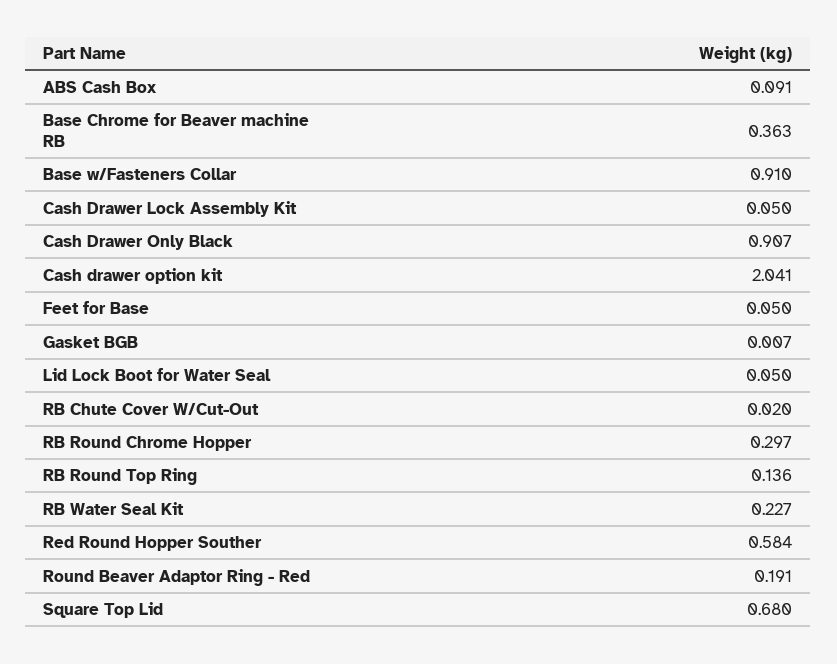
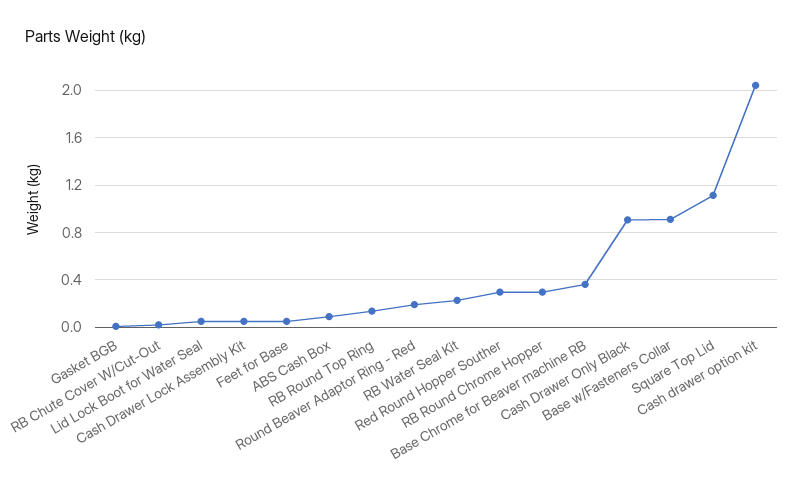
Red Round Hopper Souther: 0.584 -> 0.3
Square Top Lid: 0.68 -> 1.1

